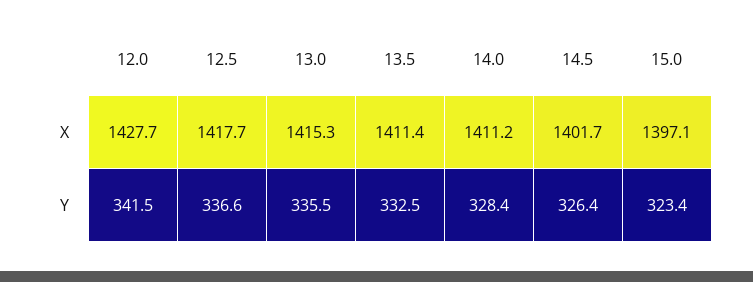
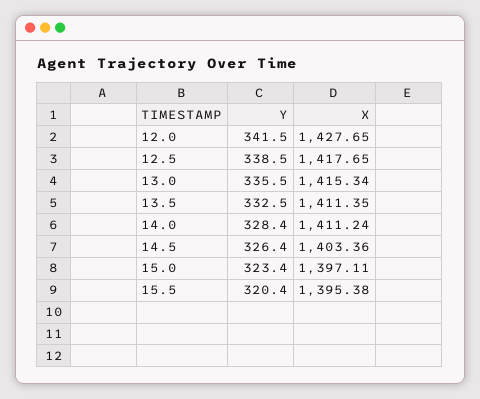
14.5, X: 1401.7 -> 1403.36
12.5, Y: 336.6 -> 338.5
15.5, Y: none -> 320.4
15.5, X: none -> 1395.38

